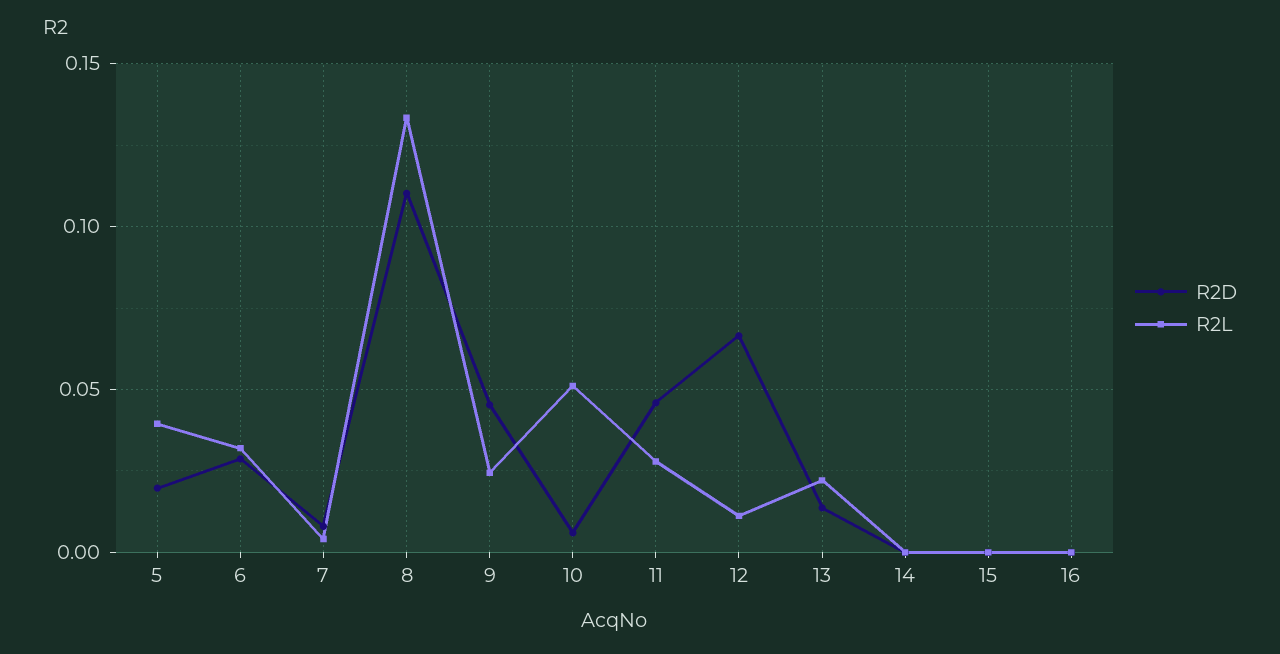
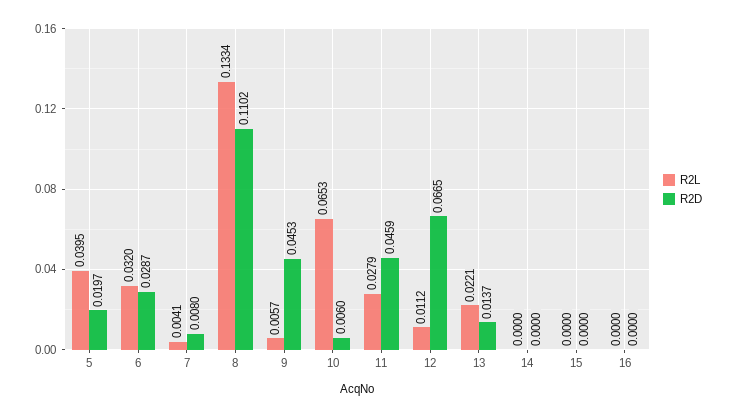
R2L, 9: 0.025 -> 0.0057
R2L, 10: 0.05 -> 0.0653

